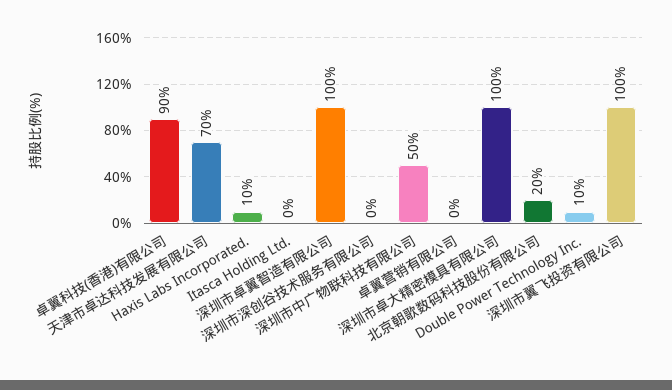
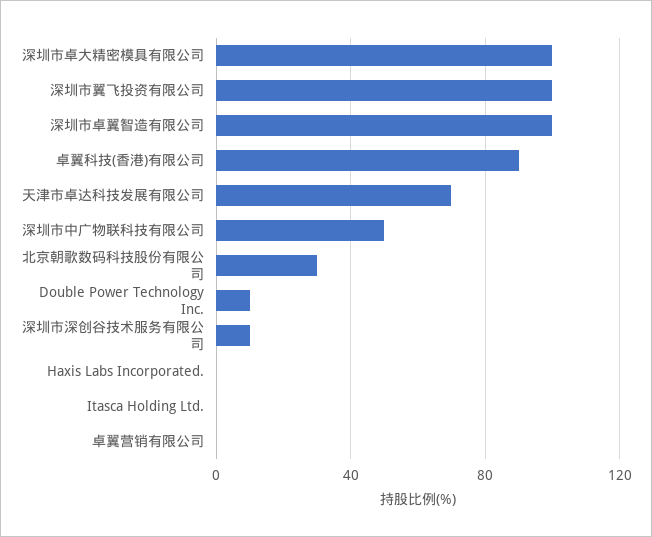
Haxis Labs Incorporated.: 10 -> 0
深圳市深创谷技术服务有限公司: 0 -> 10
北京朝歌数码科技股份有限公司: 20 -> 30

